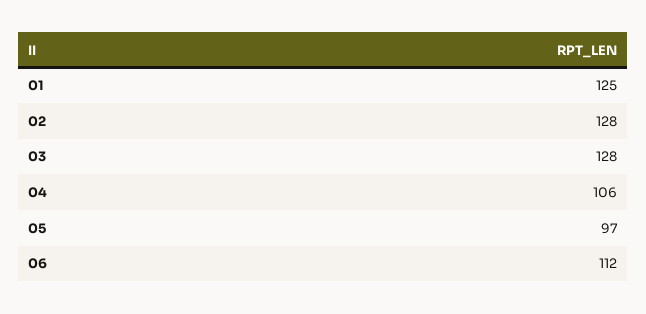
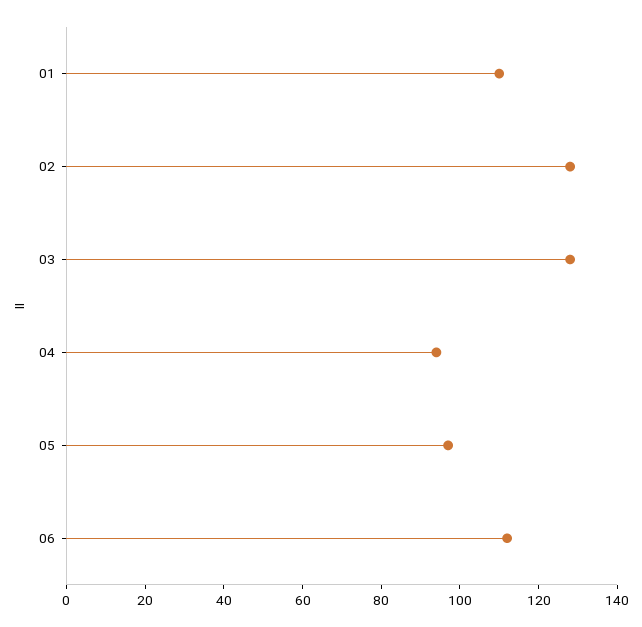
01: 125 -> 110
04: 106 -> 95

